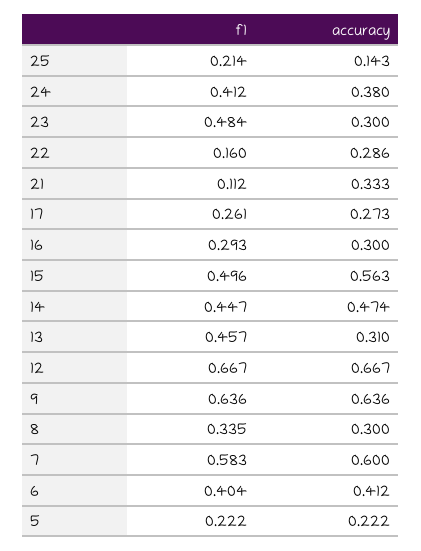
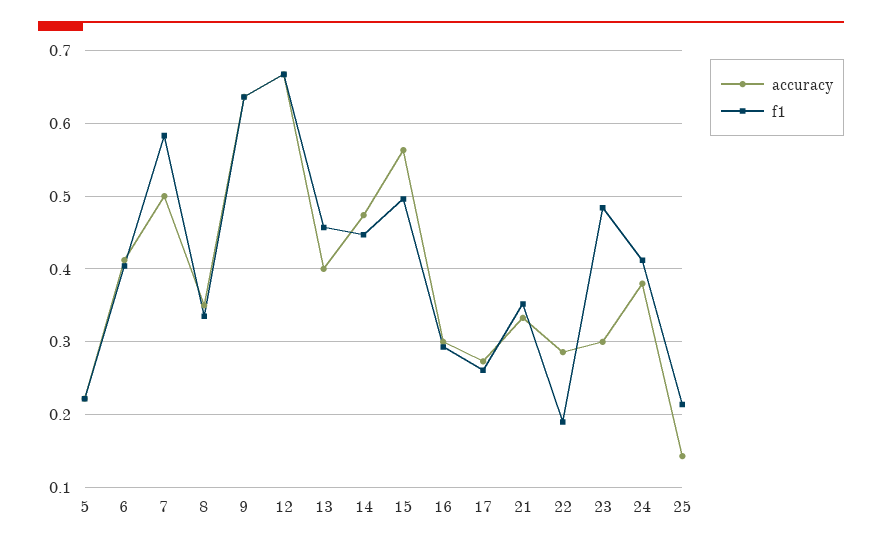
f1, 22: 0.16 -> 0.19
f1, 21: 0.112 -> 0.35
accuracy, 13: 0.31 -> 0.4
accuracy, 8: 0.3 -> 0.35
accuracy, 7: 0.6 -> 0.5

